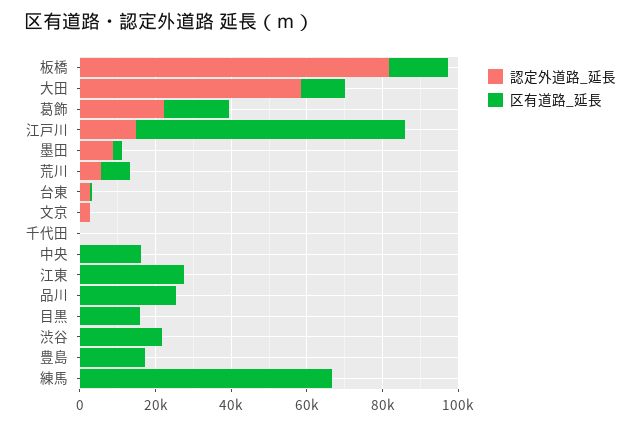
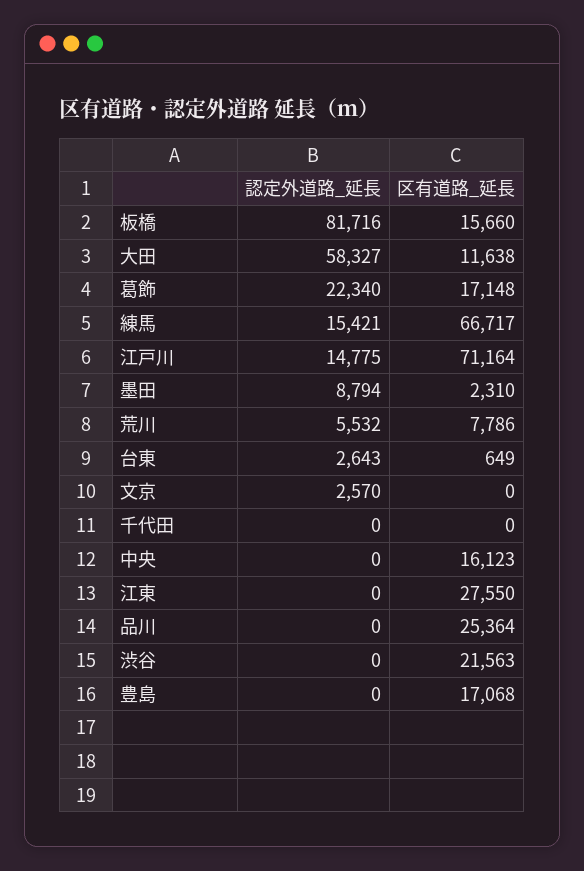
認定外道路_延長, 目黒: 0 -> none
区有道路_延長, 目黒: 15000 -> none
認定外道路_延長, 練馬: 0 -> 15421

